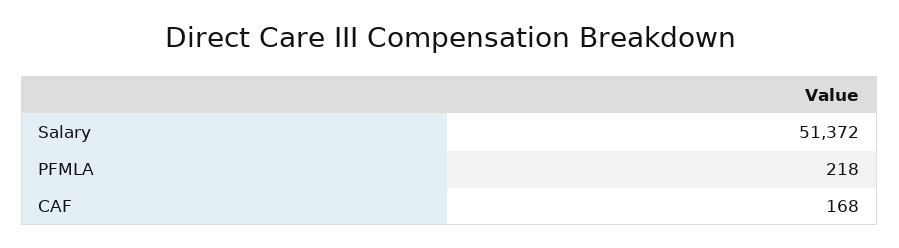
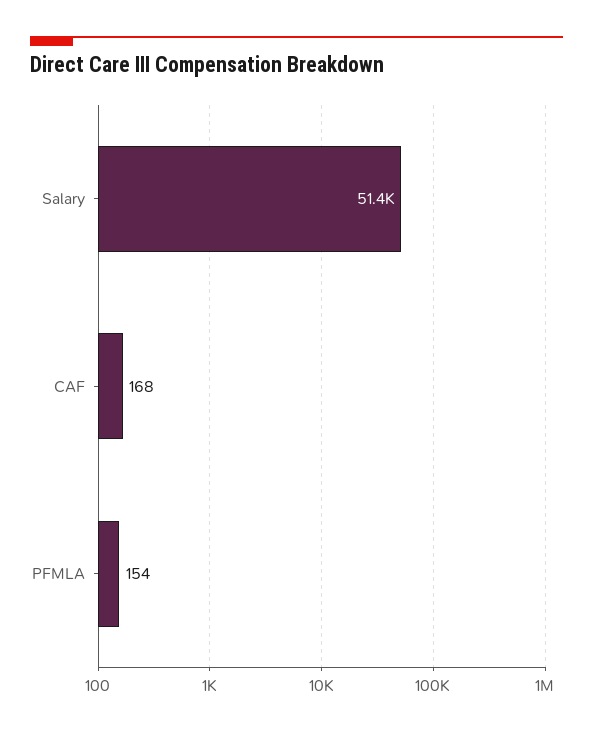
PFMLA: 218 -> 154

